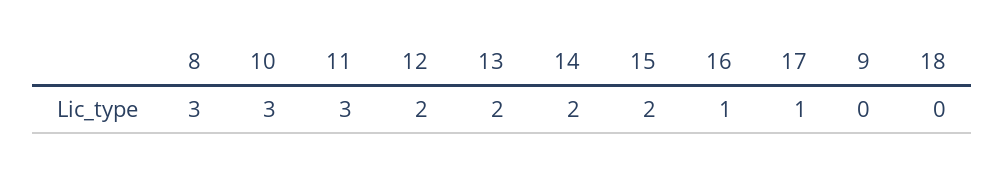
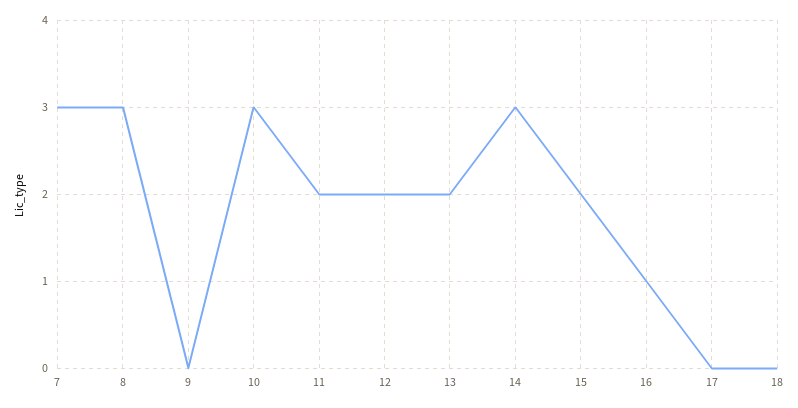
11: 3 -> 2
14: 2 -> 3
17: 1 -> 0
7: none -> 3

